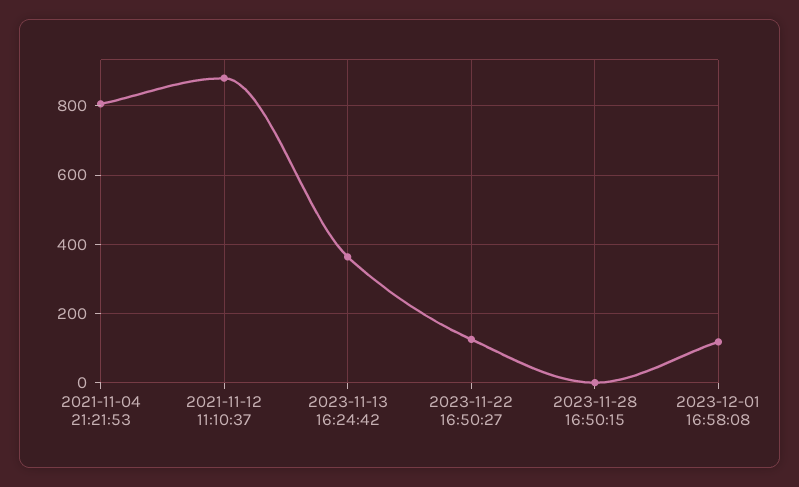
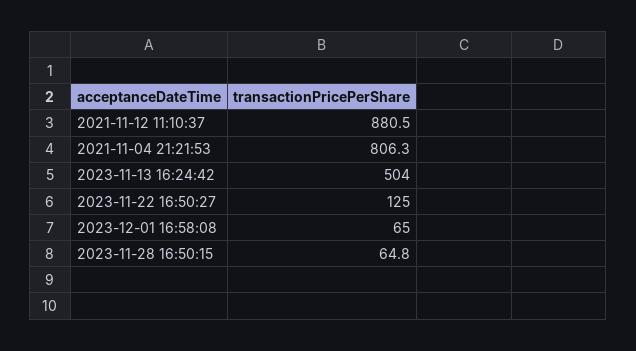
2023-11-13 16:24:42: 360 -> 504
2023-11-28 16:50:15: 0 -> 64.8
2023-12-01 16:58:08: 120 -> 65

